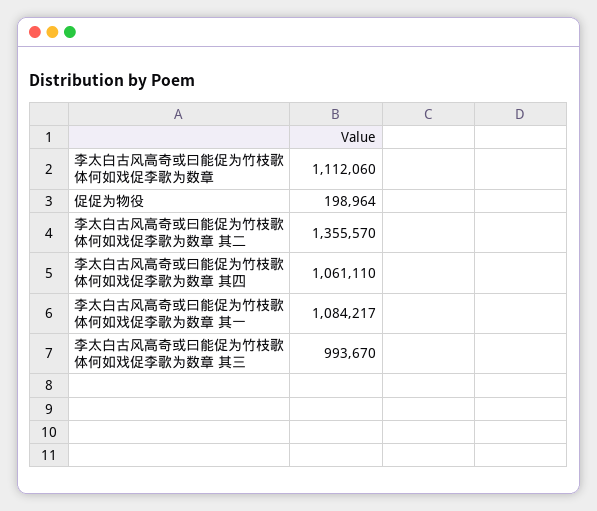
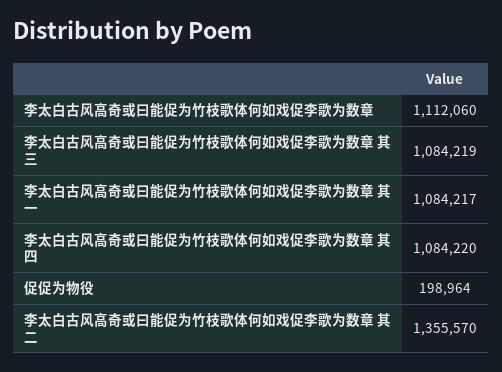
李太白古风高奇或曰能促为竹枝歌体何如戏促李歌为数章 其四: 1061110 -> 1084220
李太白古风高奇或曰能促为竹枝歌体何如戏促李歌为数章 其三: 993670 -> 1084219

